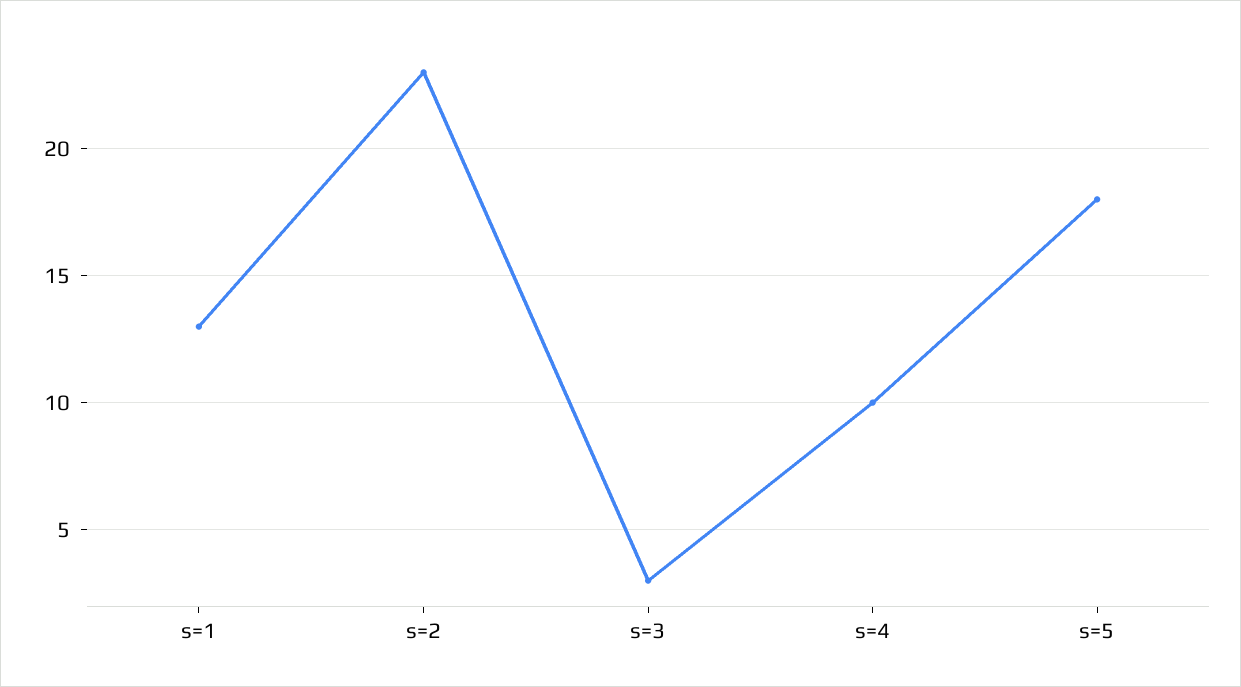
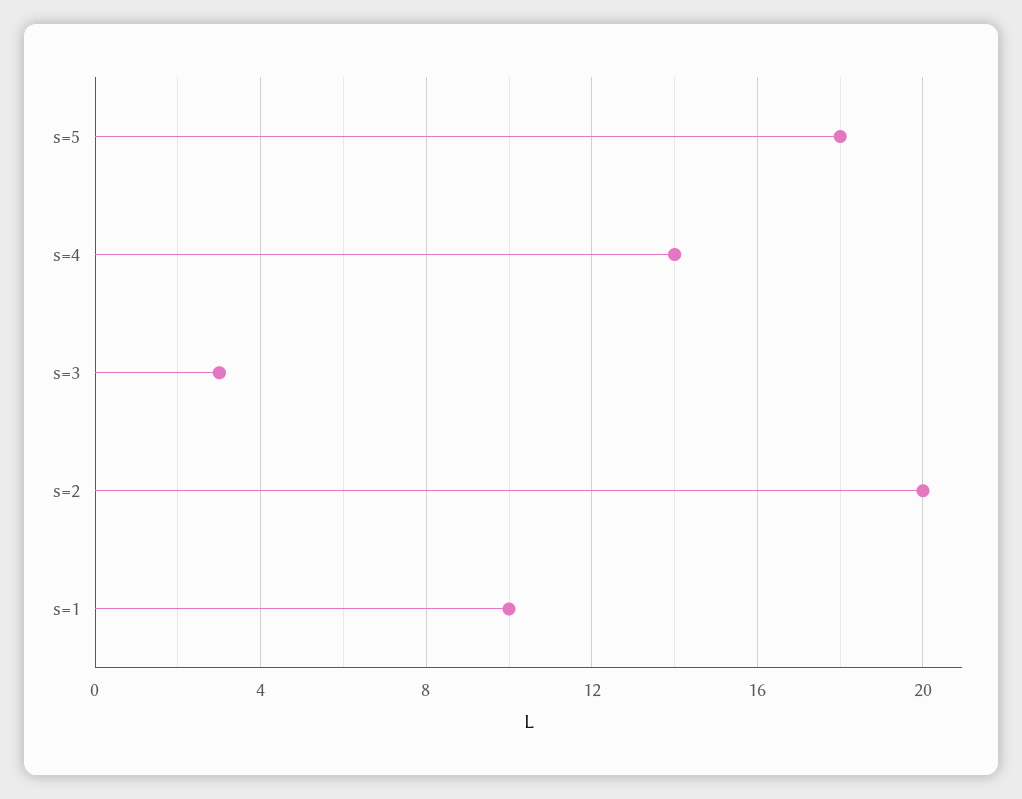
s=1: 13 -> 10
s=2: 23 -> 20
s=4: 10 -> 14

